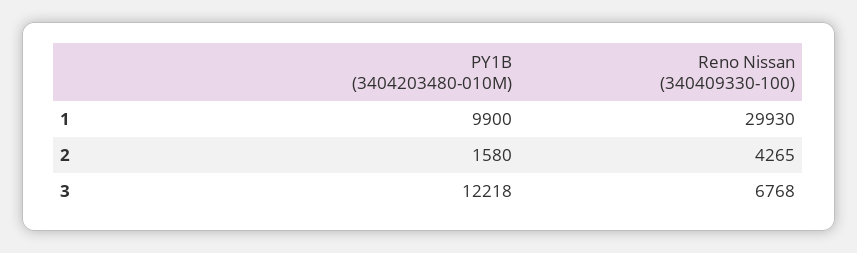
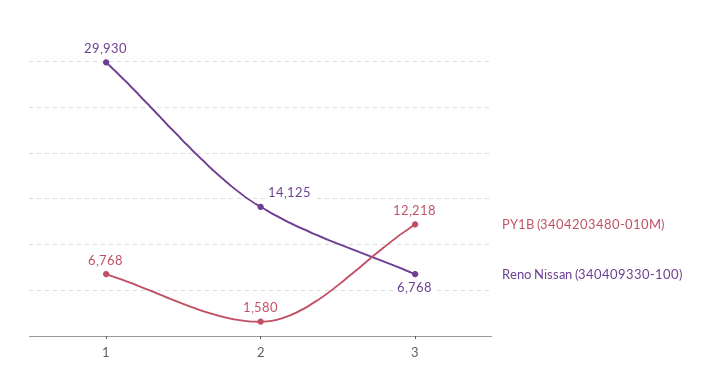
PY1B (3404203480-010M), 1: 9900 -> 6768
Reno Nissan (340409330-100), 2: 4265 -> 14125

